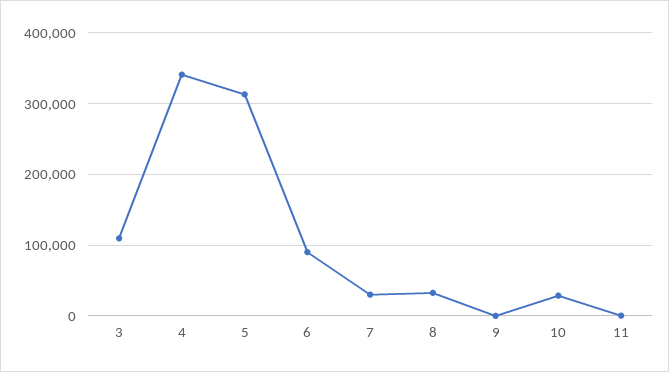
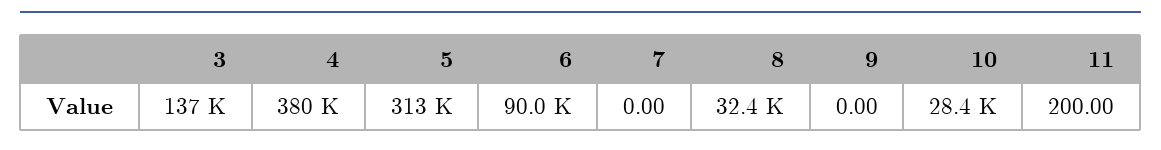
3: 110000 -> 137000
4: 340000 -> 380000
7: 30000 -> 0

